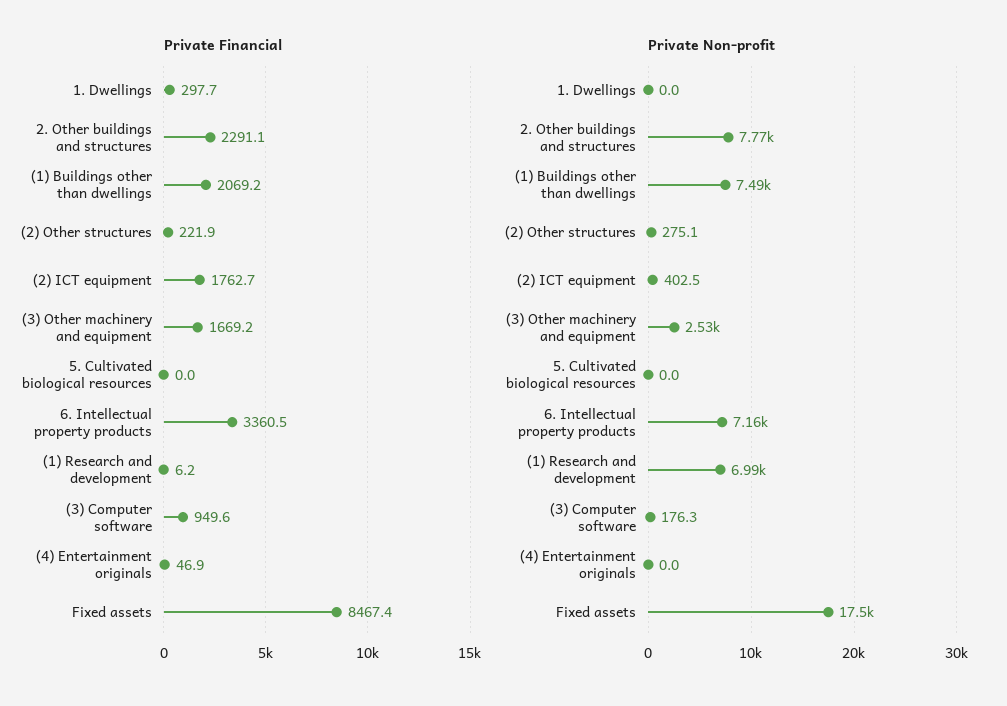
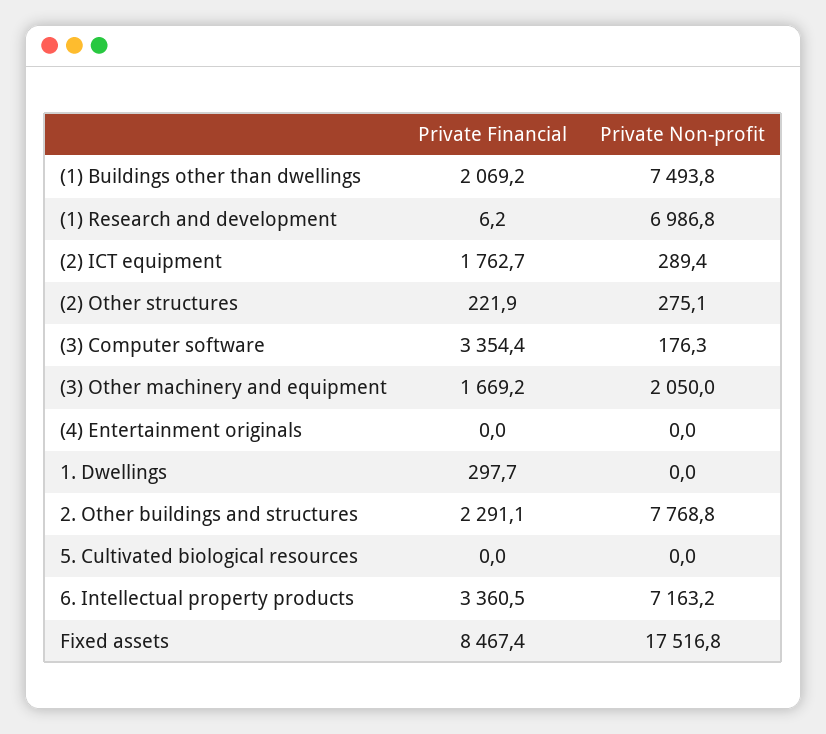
Private Financial, (3) Computer software: 949.6 -> 3354.4
Private Financial, (4) Entertainment originals: 46.9 -> 0
Private Non-profit, (2) ICT equipment: 402.5 -> 289.4
Private Non-profit, (3) Other machinery and equipment: 2530 -> 2050

